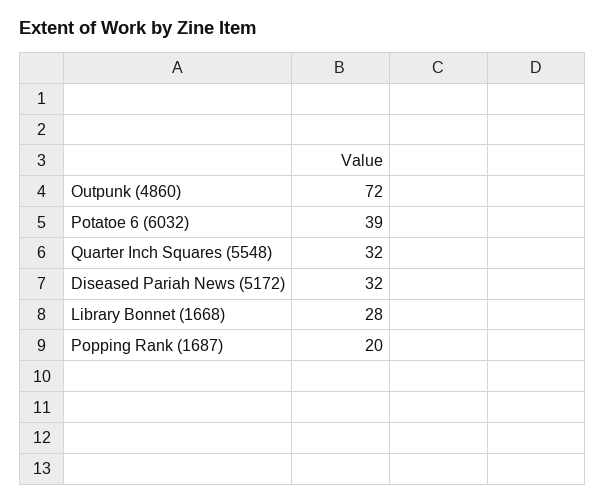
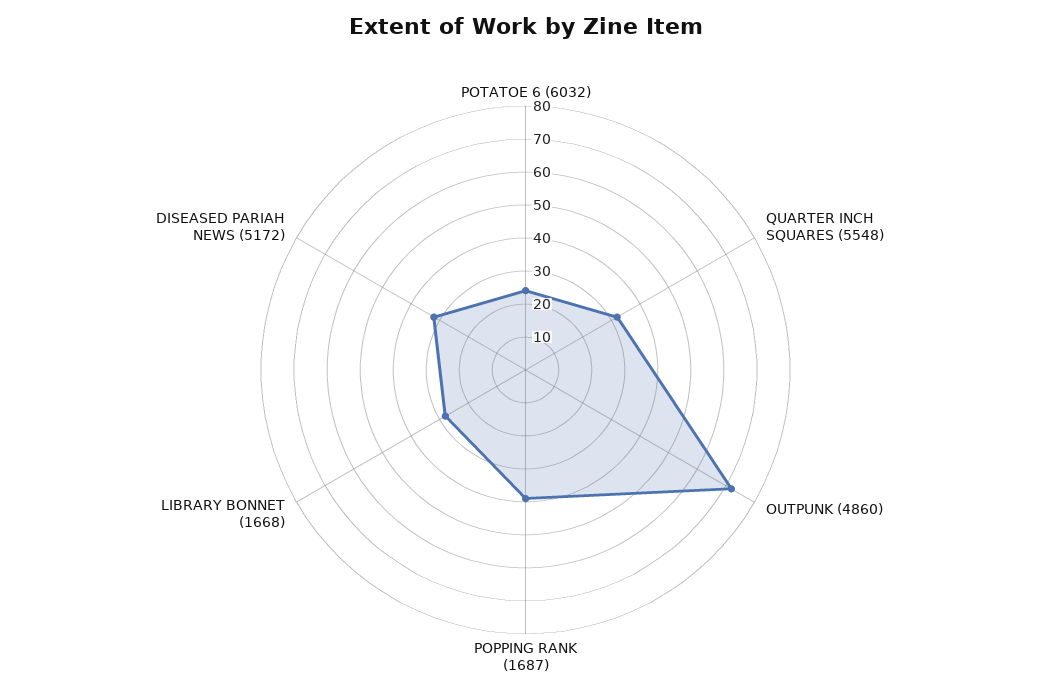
Potatoe 6 (6032): 39 -> 25
Popping Rank (1687): 20 -> 40

